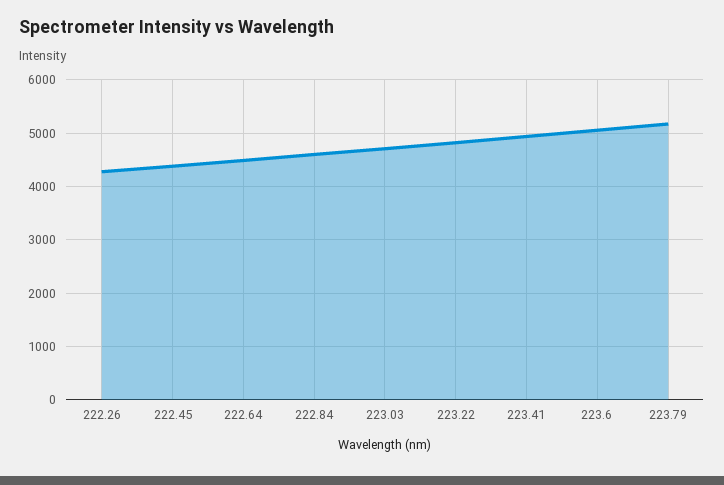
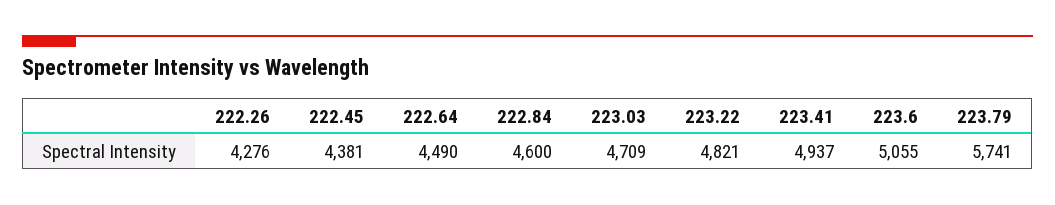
223.79: 5200 -> 5741

